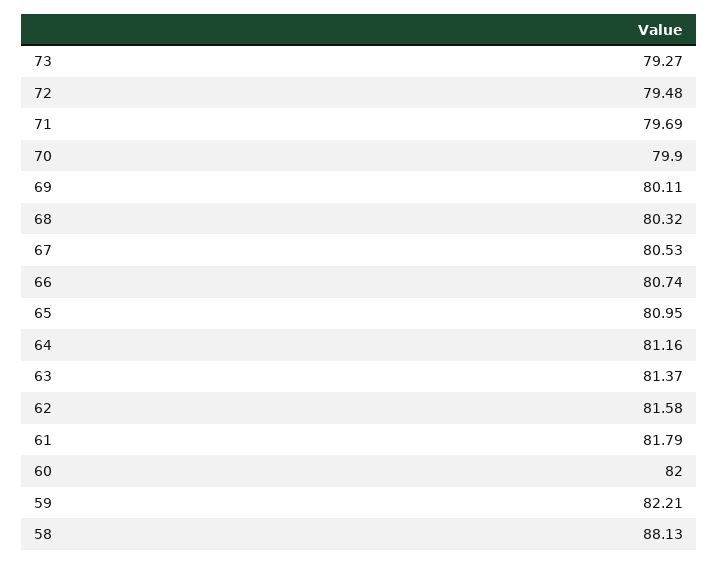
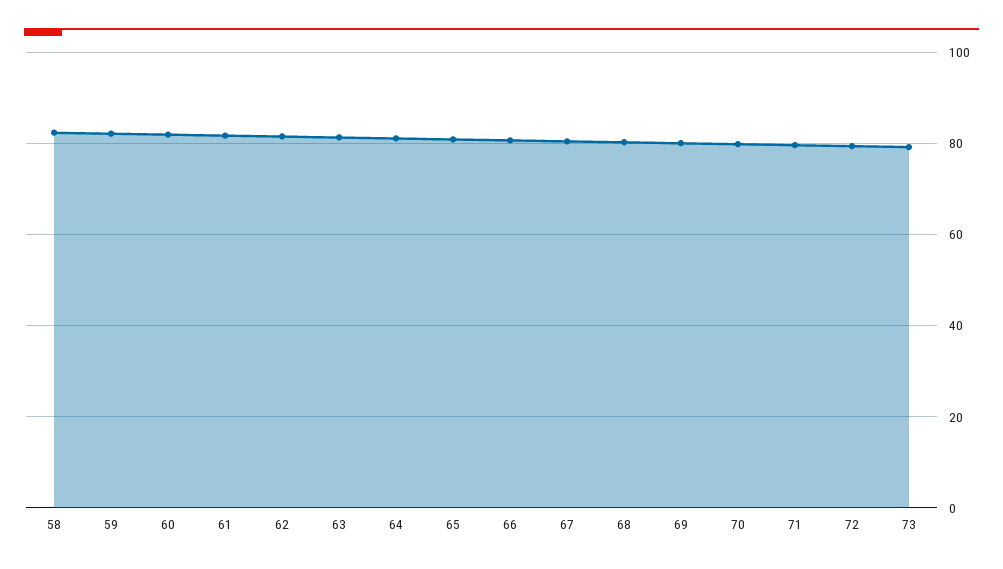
58: 88.13 -> 82

